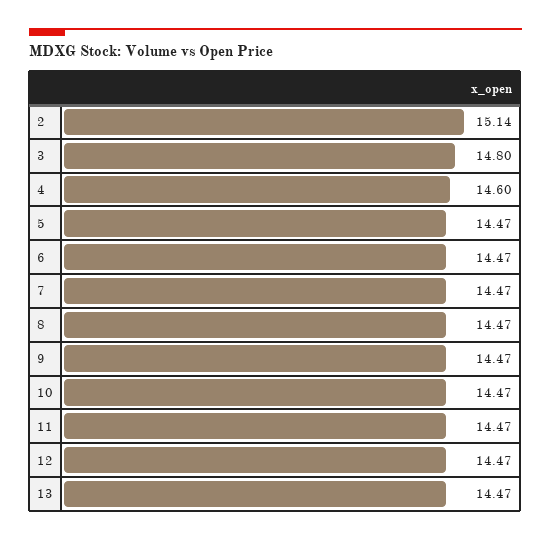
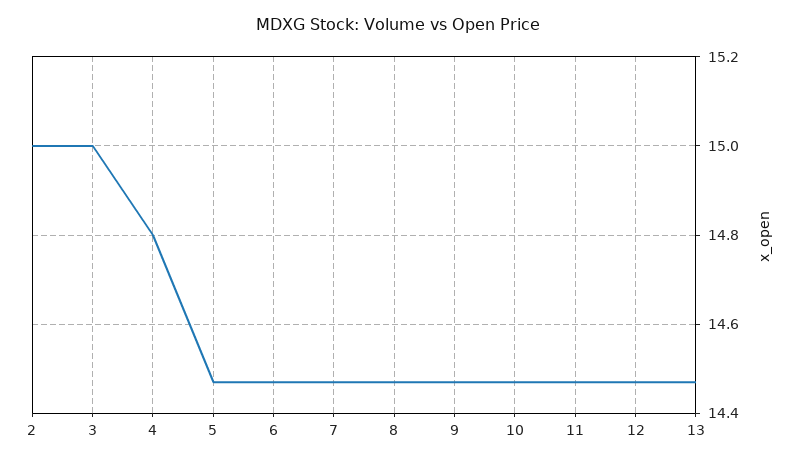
2: 15.14 -> 15
3: 14.8 -> 15
4: 14.6 -> 14.8

